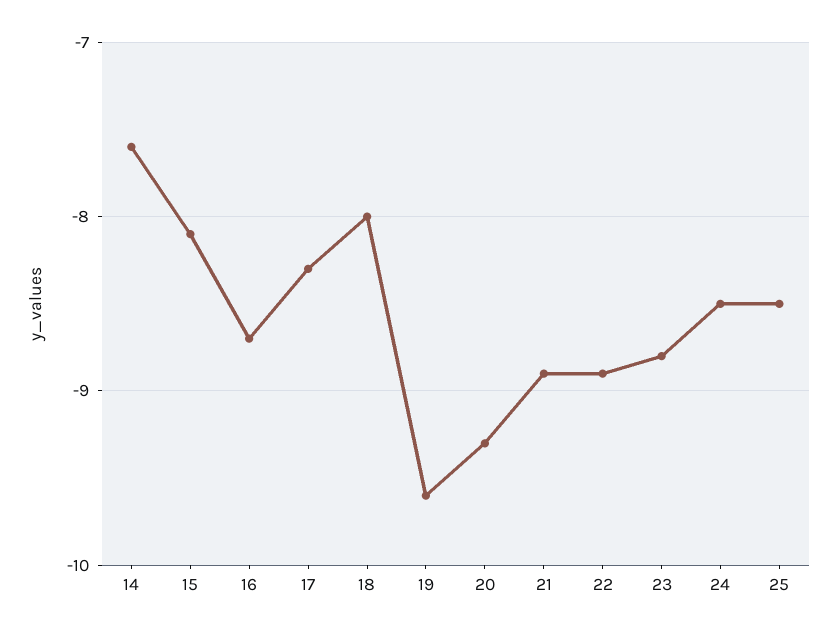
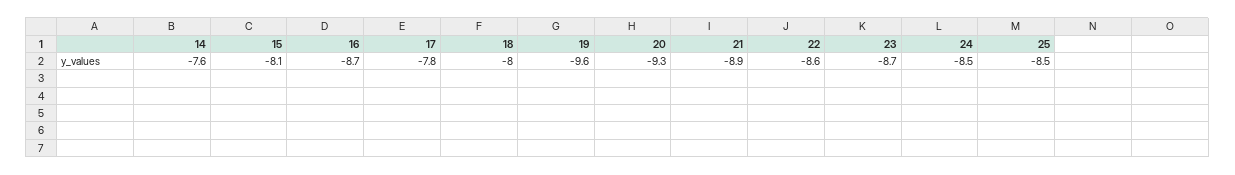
17: -8.3 -> -7.8
22: -8.9 -> -8.6
23: -8.8 -> -8.7

